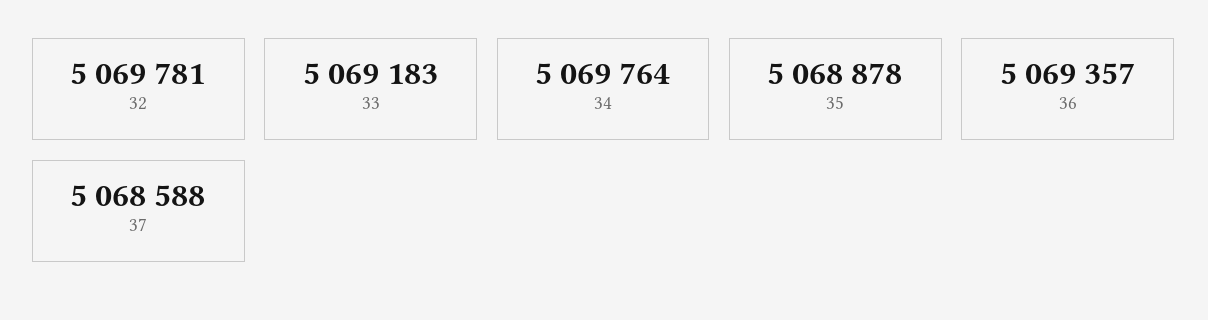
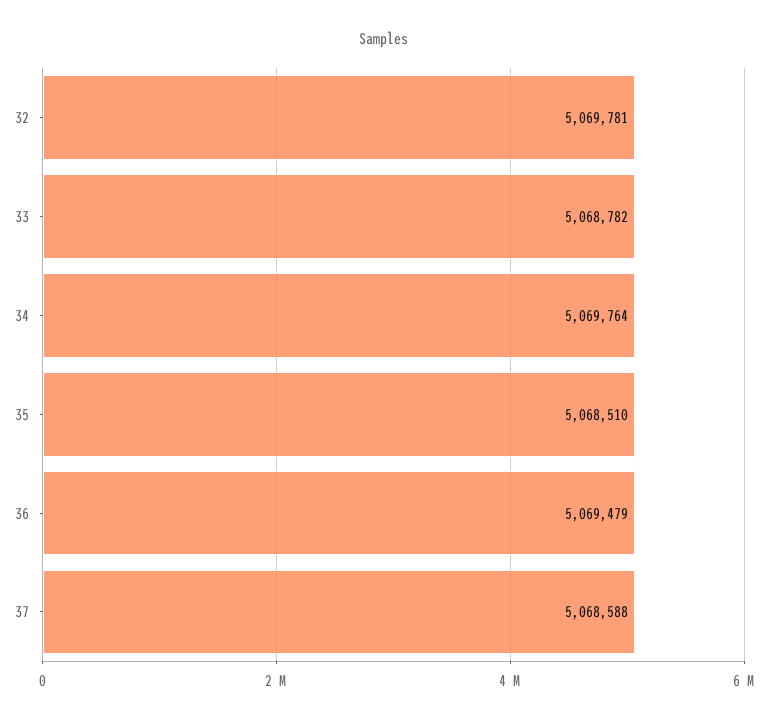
33: 5069183 -> 5068782
35: 5068878 -> 5068510
36: 5069357 -> 5069479

